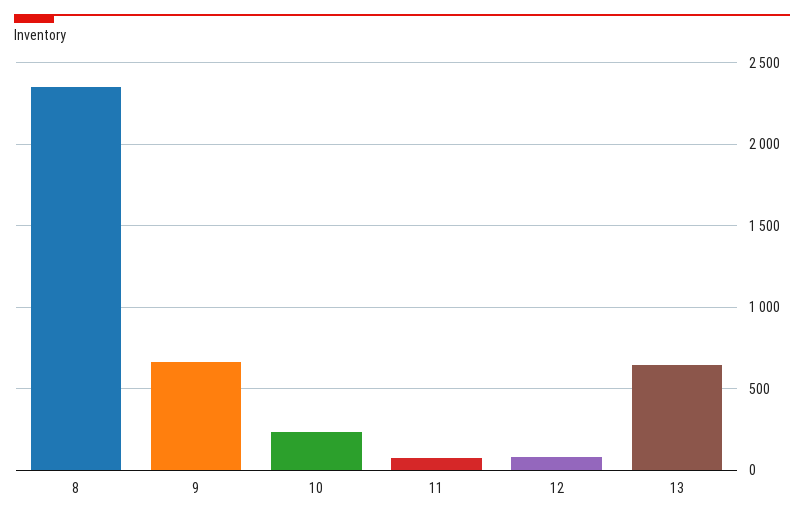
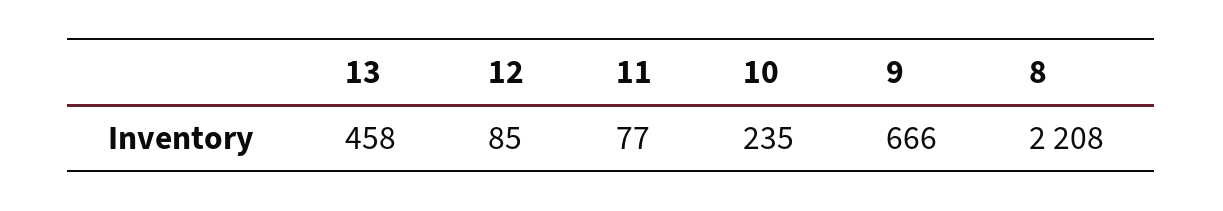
8: 2350 -> 2208
13: 650 -> 458

